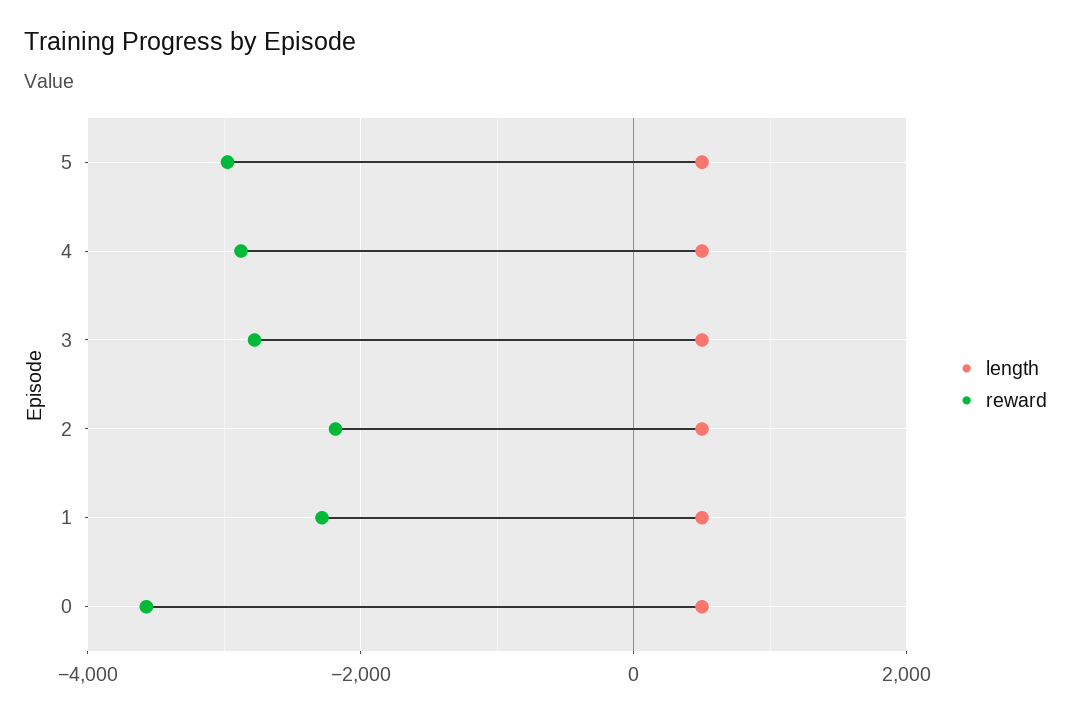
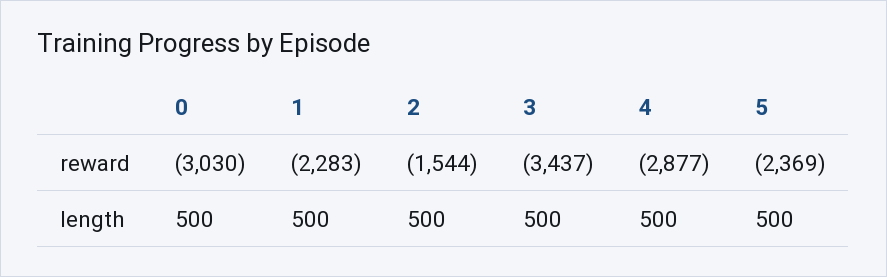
reward, 5: -3000 -> -2369
reward, 3: -2800 -> -3437
reward, 2: -2200 -> -1544
reward, 0: -3600 -> -3030

